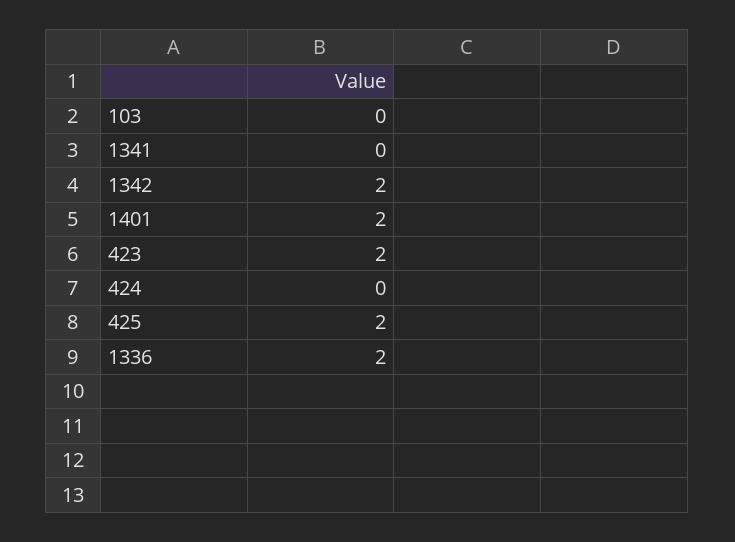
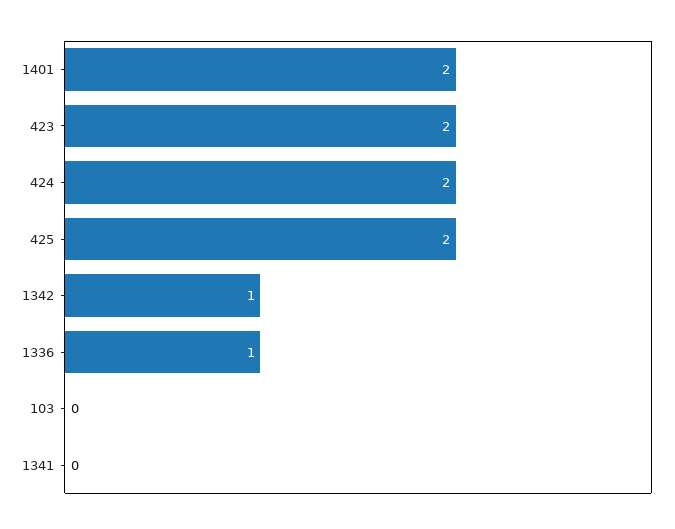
1342: 2 -> 1
424: 0 -> 2
1336: 2 -> 1

